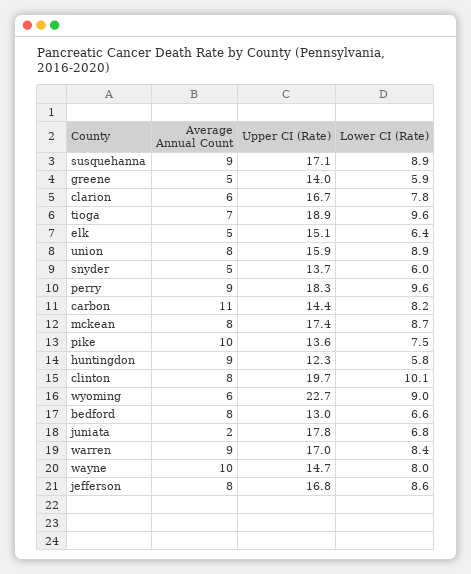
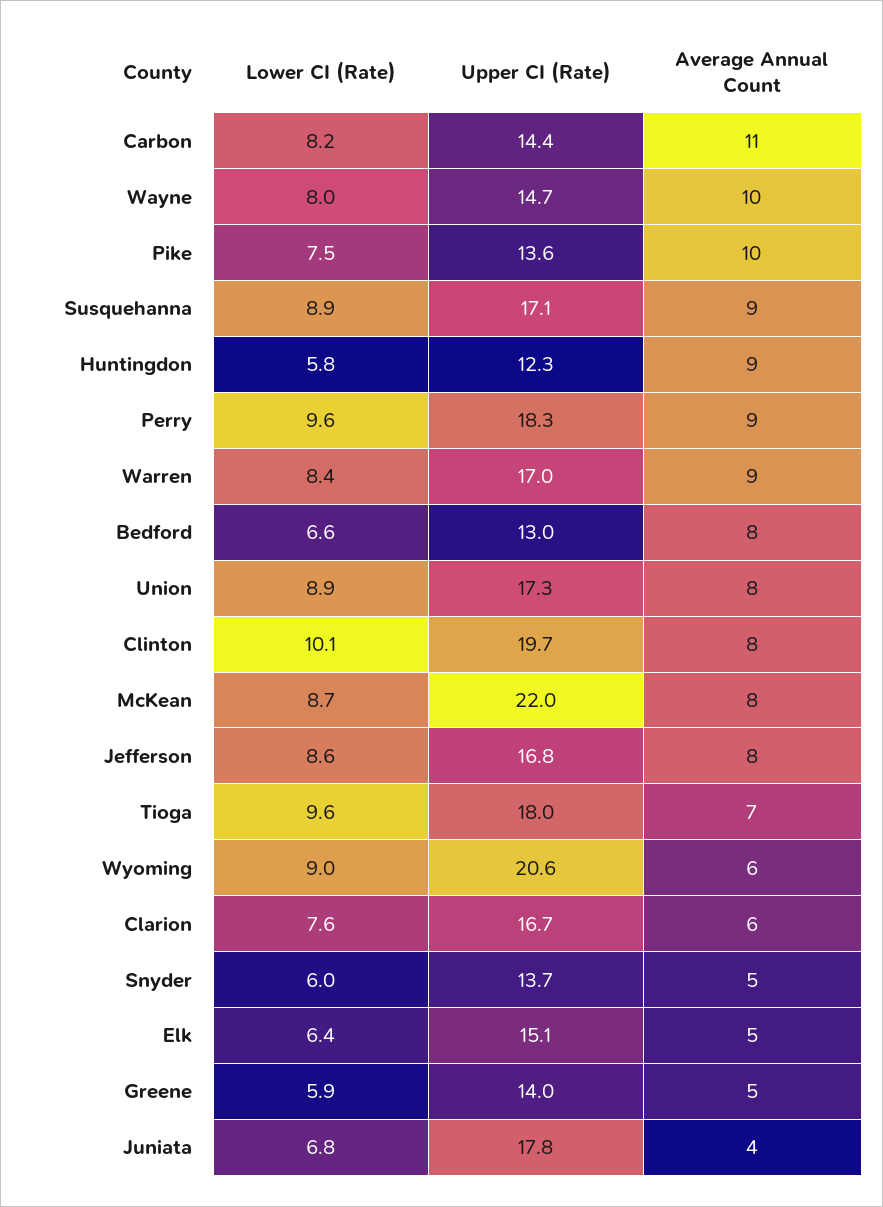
Lower CI (Rate), clarion: 7.8 -> 7.6
Upper CI (Rate), tioga: 18.9 -> 18
Upper CI (Rate), union: 15.9 -> 17.3
Upper CI (Rate), mckean: 17.4 -> 22
Upper CI (Rate), wyoming: 22.7 -> 20.6
Average Annual Count, juniata: 2 -> 4

